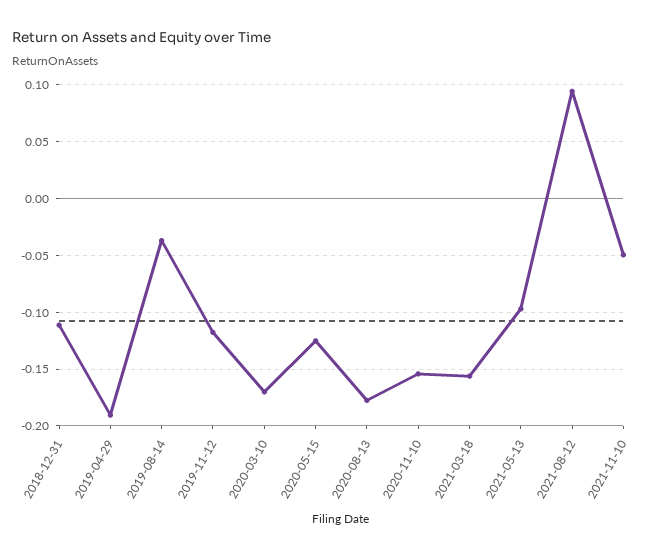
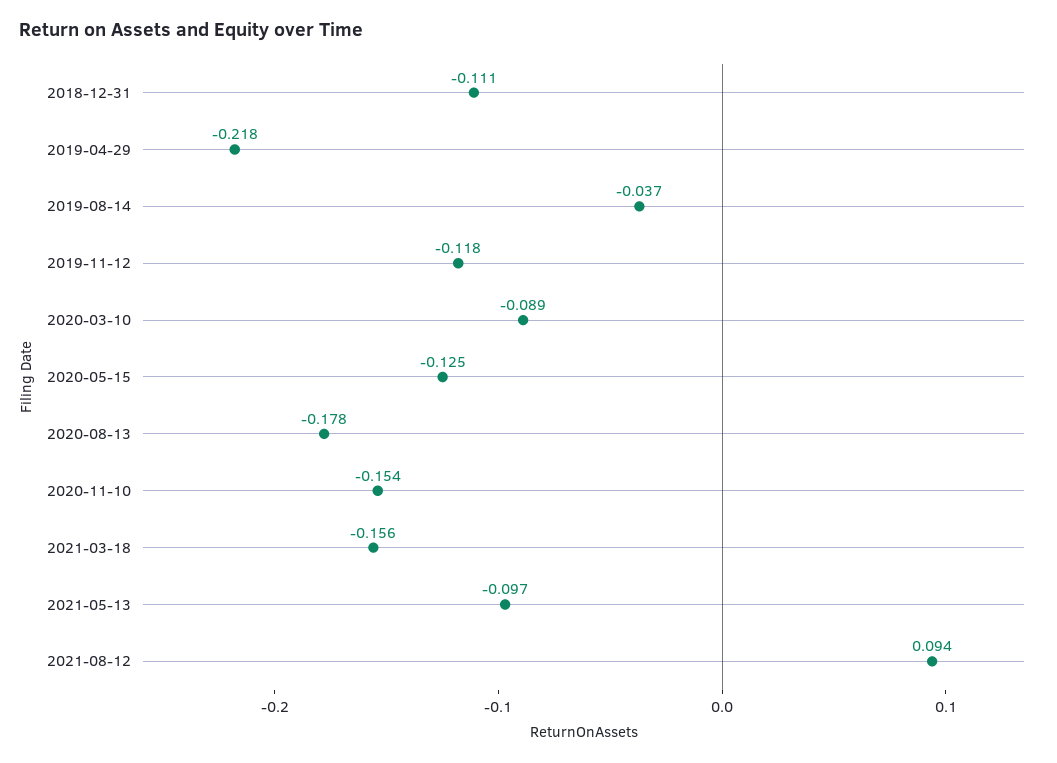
2019-04-29: -0.19 -> -0.218
2020-03-10: -0.17 -> -0.089
2021-11-10: -0.05 -> none

